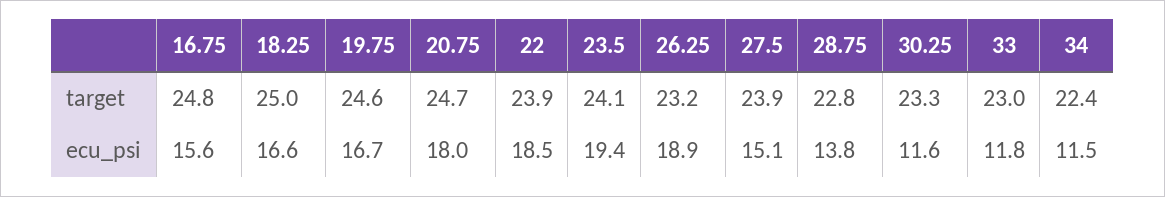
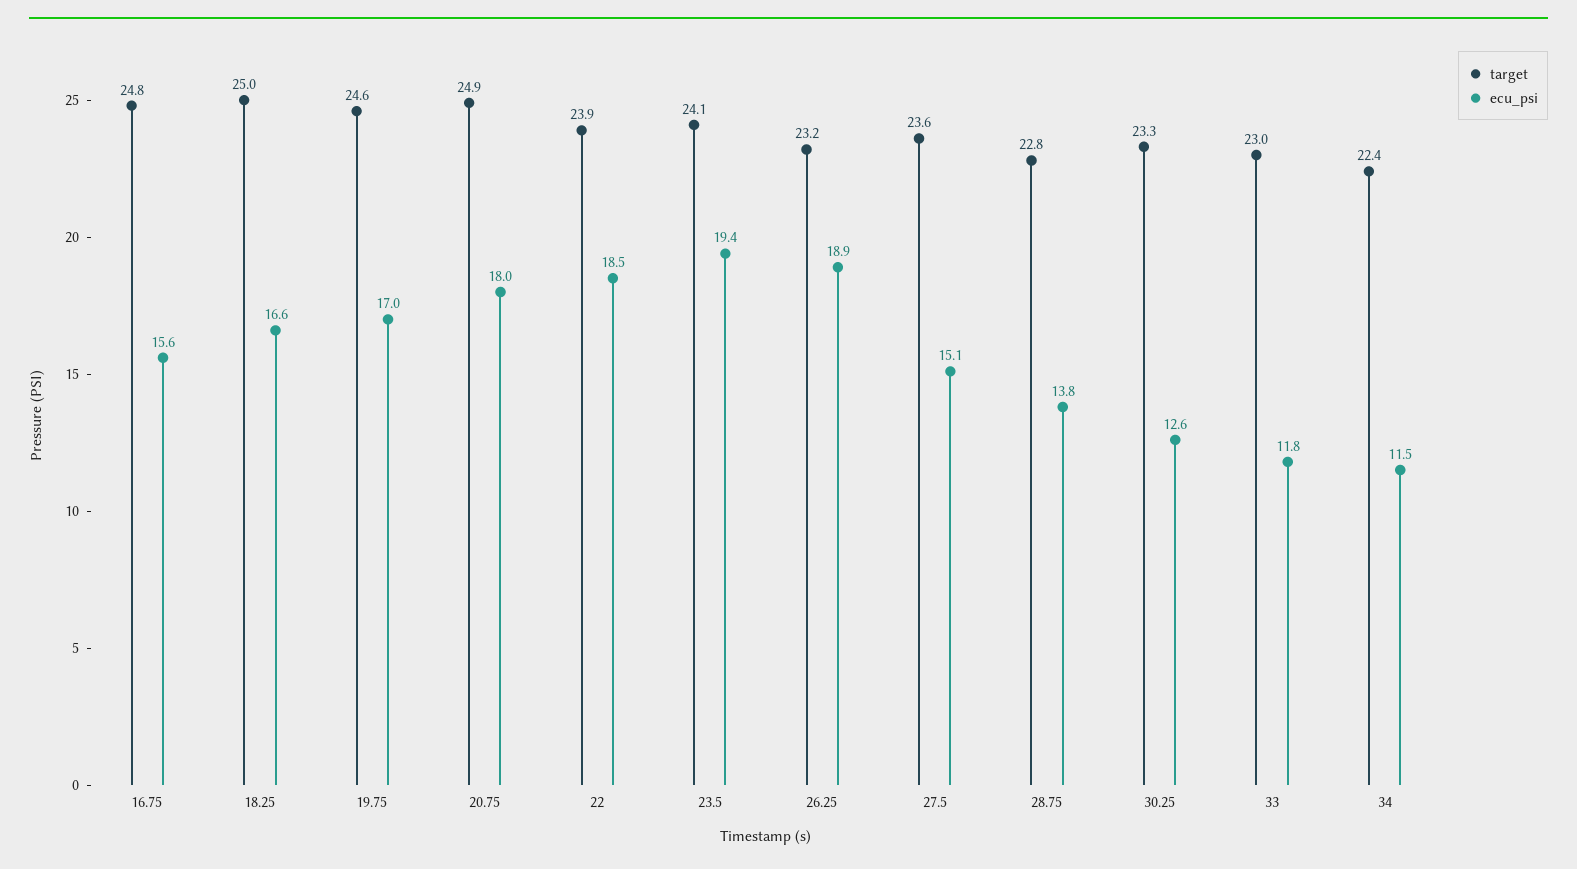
target, 20.75: 24.7 -> 24.9
target, 27.5: 23.9 -> 23.6
ecu_psi, 19.75: 16.7 -> 17
ecu_psi, 30.25: 11.6 -> 12.6

